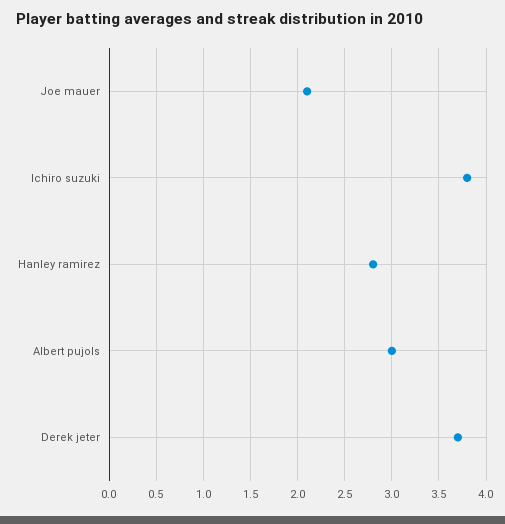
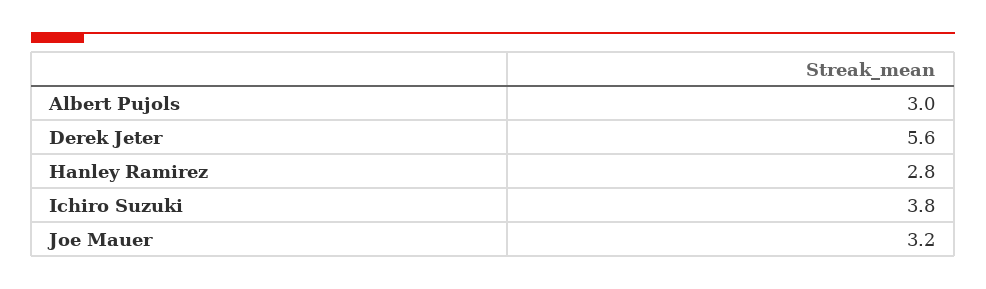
Joe mauer: 2.1 -> 3.2
Derek jeter: 3.7 -> 5.6

